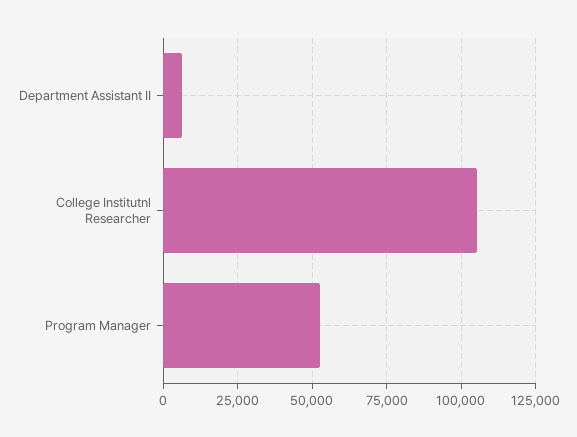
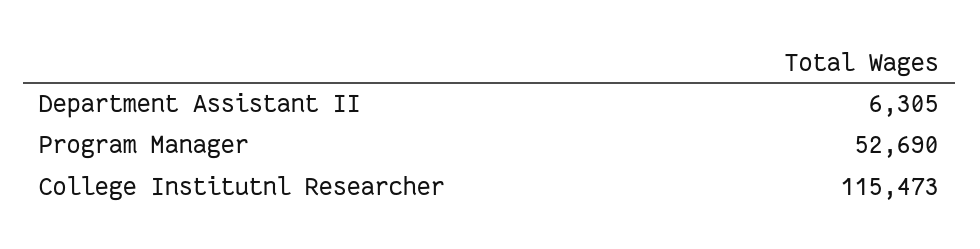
College Institutnl Researcher: 105000 -> 115473

